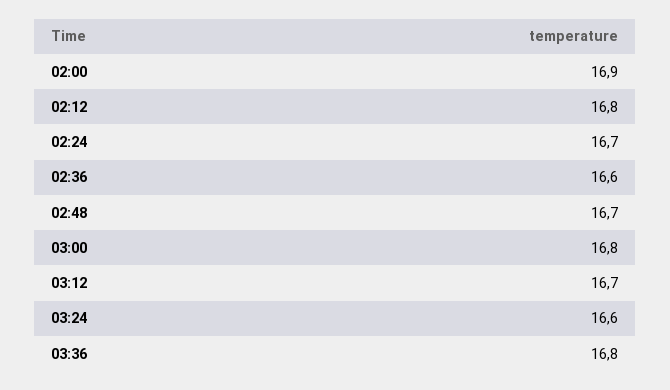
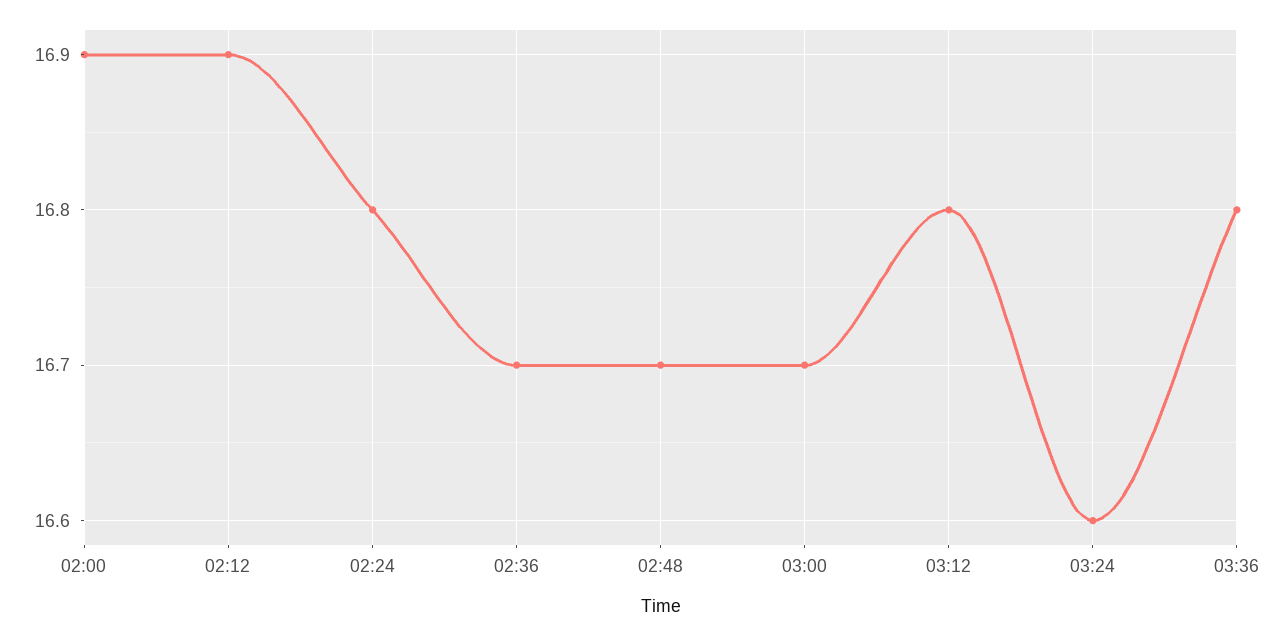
02:12: 16.8 -> 16.9
02:24: 16.7 -> 16.8
02:36: 16.6 -> 16.7
03:00: 16.8 -> 16.7
03:12: 16.7 -> 16.8

